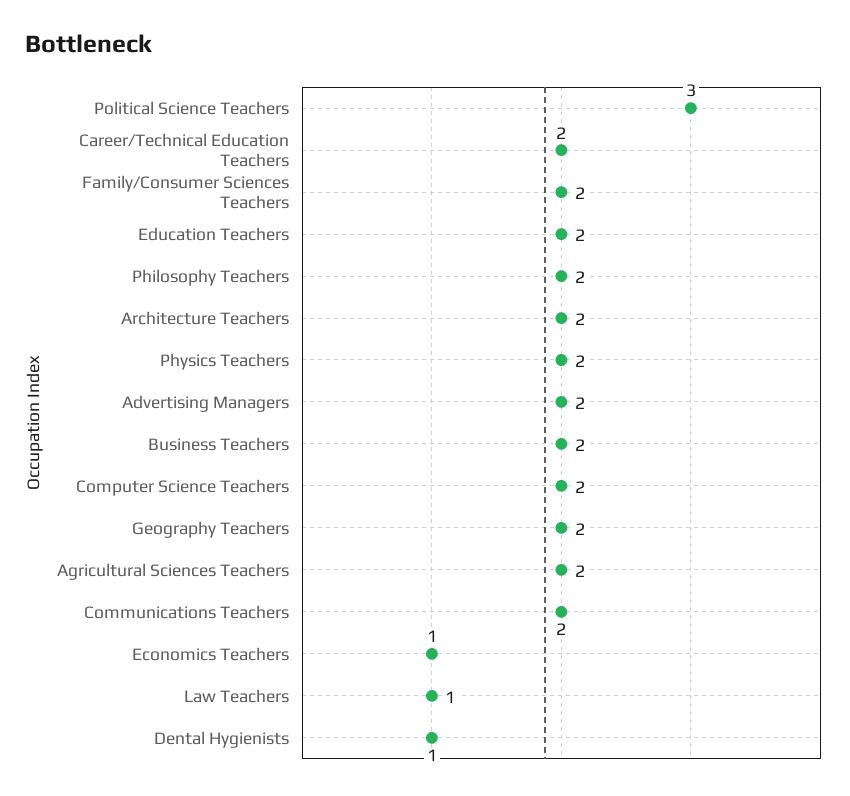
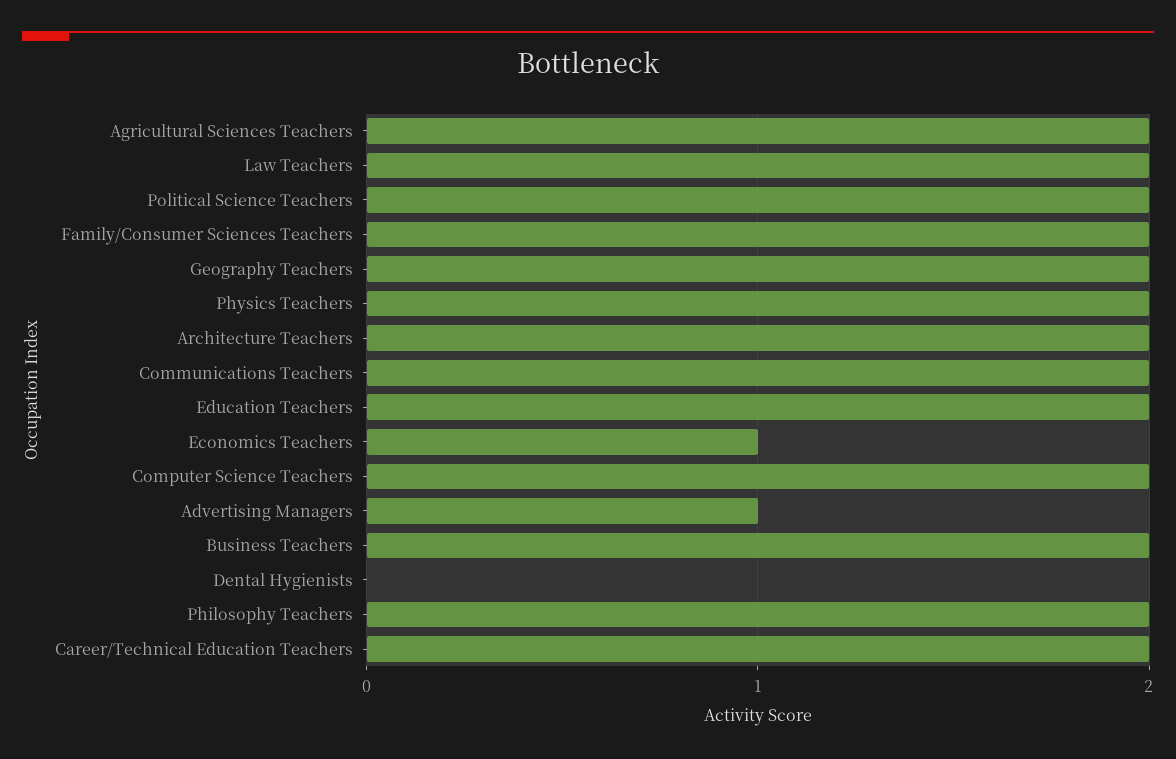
Political Science Teachers: 3 -> 2
Advertising Managers: 2 -> 1
Law Teachers: 1 -> 2
Dental Hygienists: 1 -> 0

